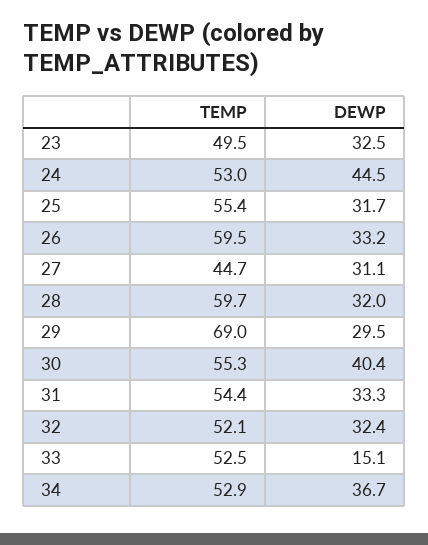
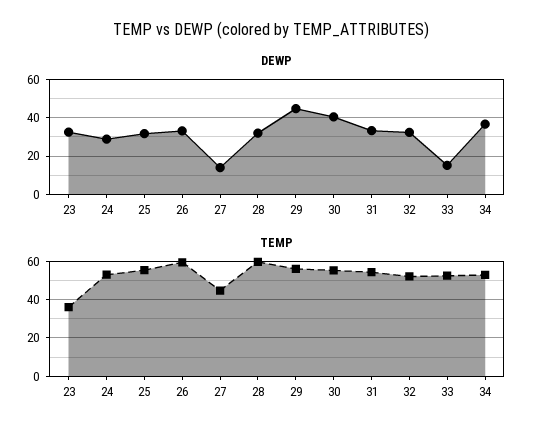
TEMP, 23: 49.5 -> 35
DEWP, 24: 44.5 -> 30
DEWP, 27: 31.1 -> 15
TEMP, 29: 69 -> 55
DEWP, 29: 29.5 -> 45

